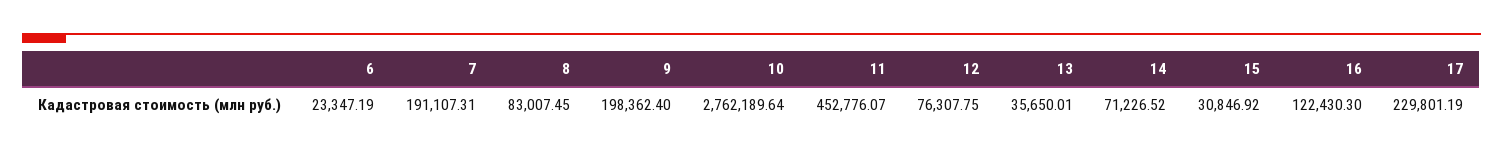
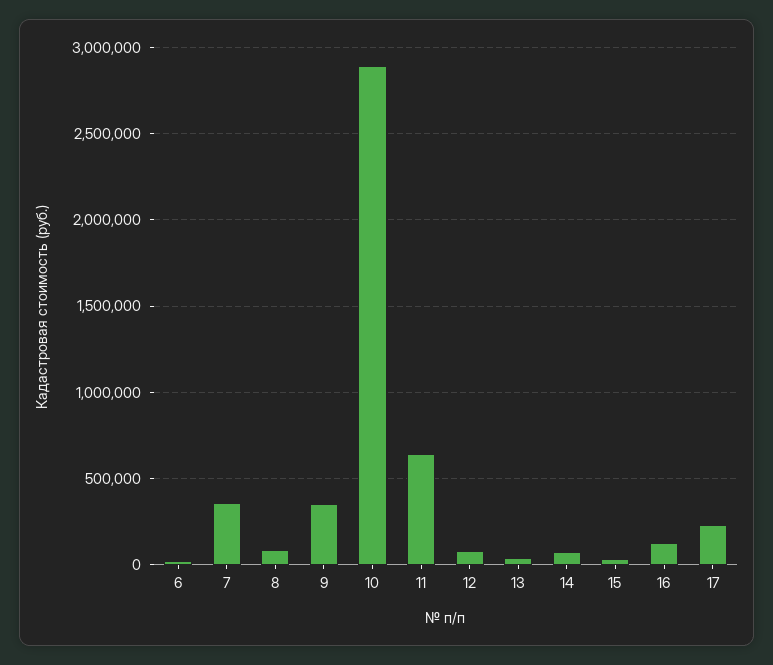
7: 191107.31 -> 350000
9: 198362.4 -> 350000
10: 2762189.64 -> 2900000
11: 452776.07 -> 650000

